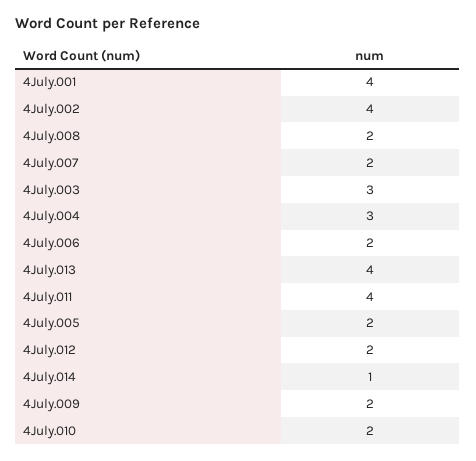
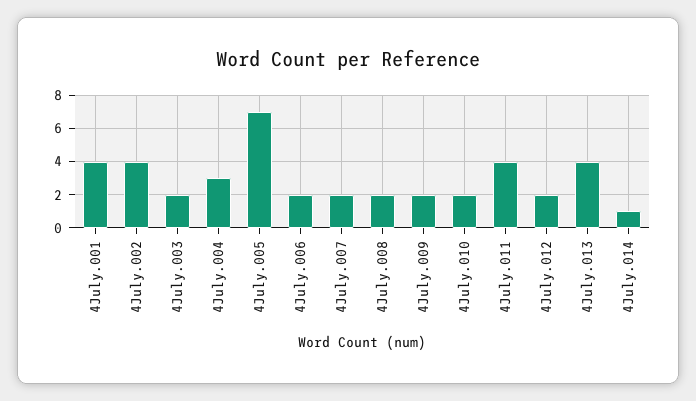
4July.003: 3 -> 2
4July.005: 2 -> 7

